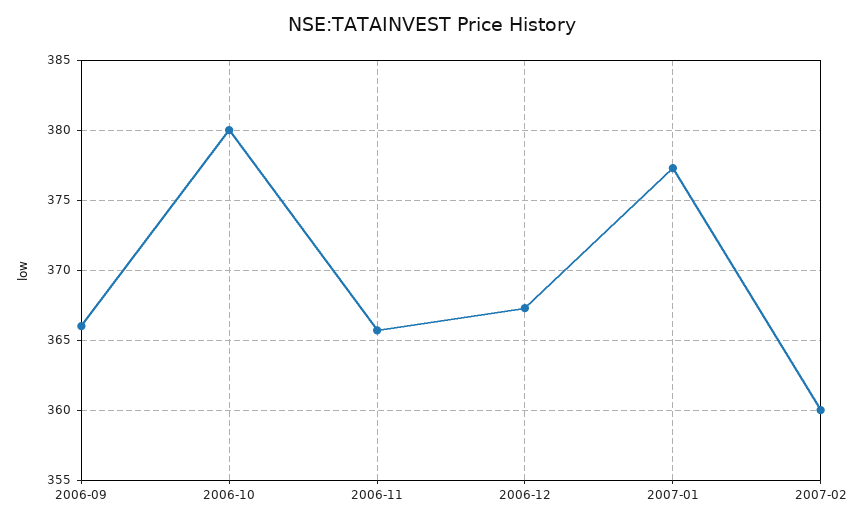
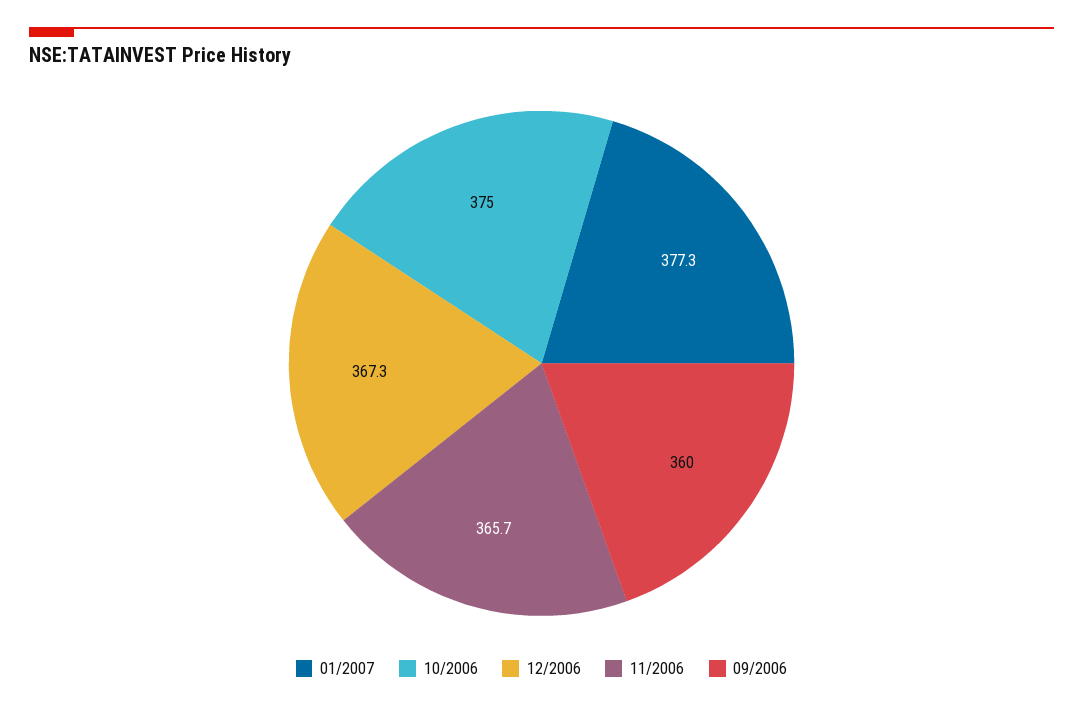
2006-09: 366 -> 360
2006-10: 380 -> 375
2007-02: 360 -> none

